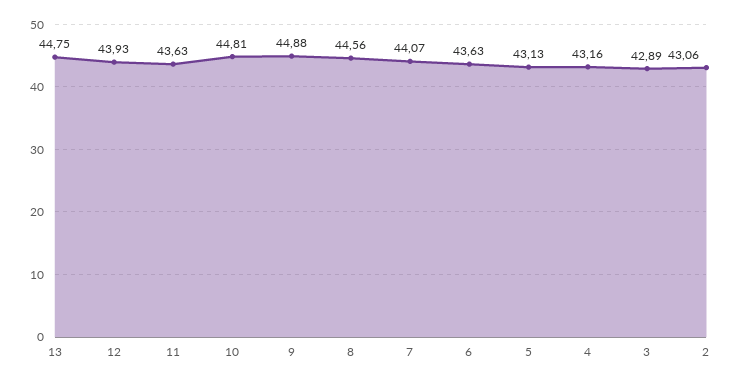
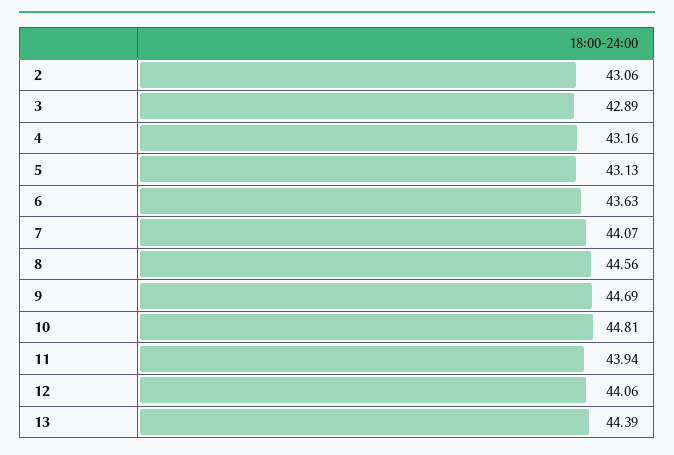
13: 44.75 -> 44.39
12: 43.93 -> 44.06
11: 43.63 -> 43.94
9: 44.88 -> 44.69

